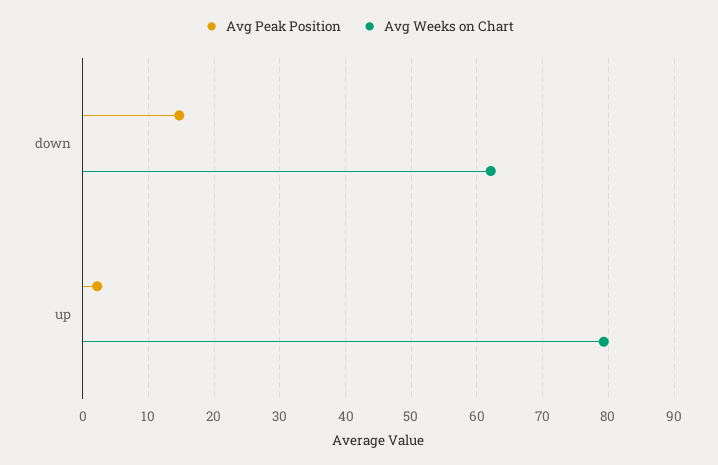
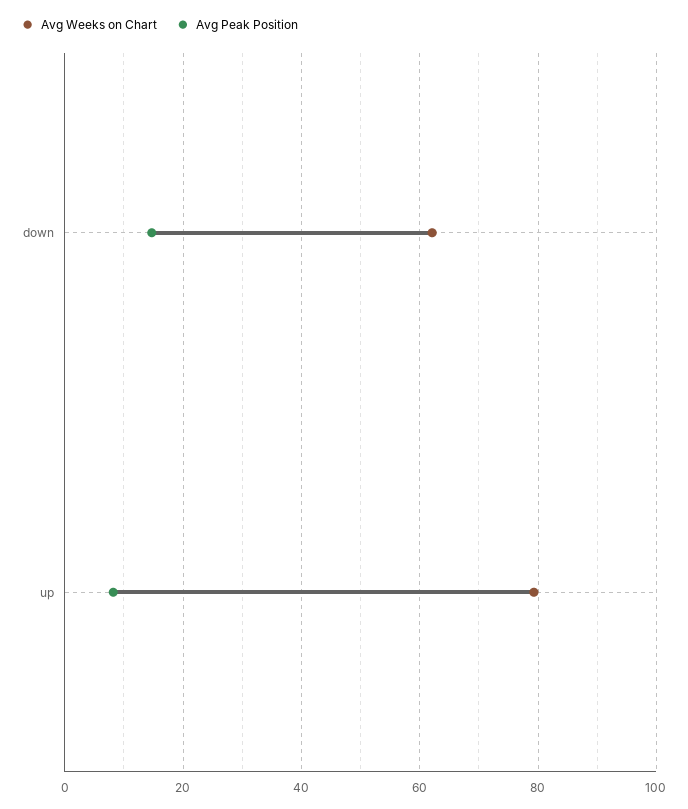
Avg Peak Position, up: 2 -> 8

